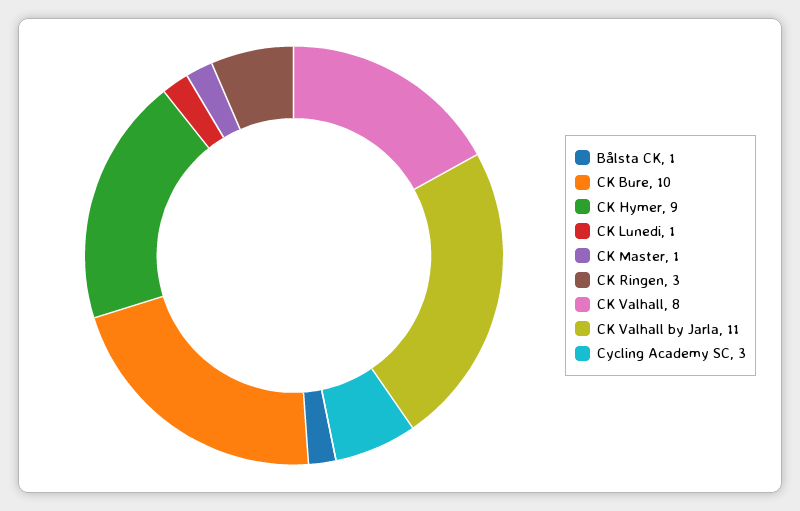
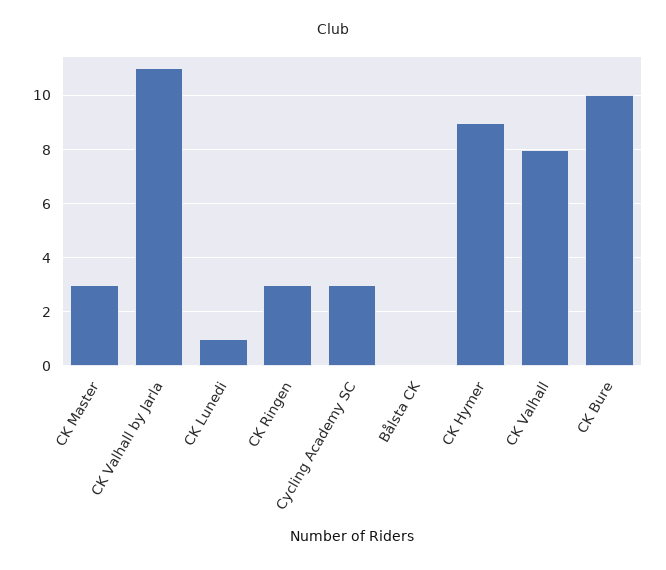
Bålsta CK: 1 -> 0
CK Master: 1 -> 3

